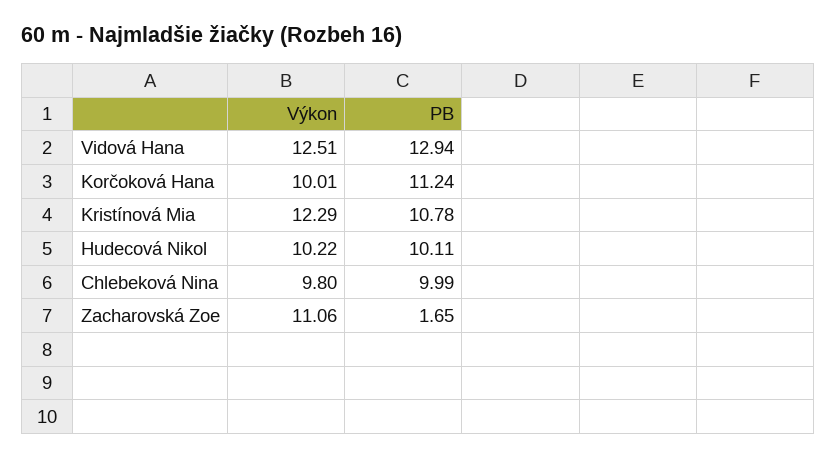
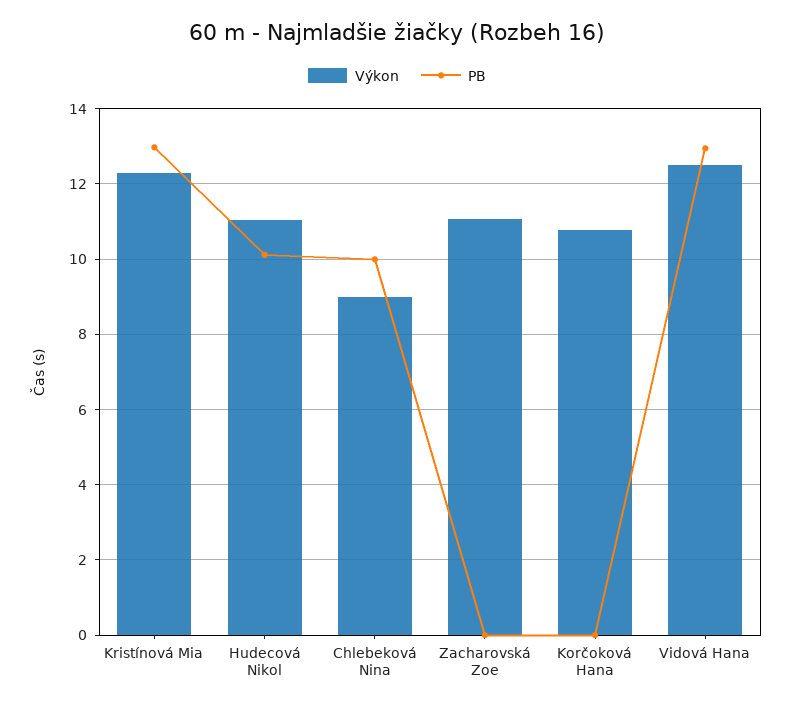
Výkon, Korčoková Hana: 10.01 -> 10.8
PB, Korčoková Hana: 11.24 -> 0
PB, Kristínová Mia: 10.78 -> 13
Výkon, Hudecová Nikol: 10.22 -> 11
Výkon, Chlebeková Nina: 9.8 -> 9
PB, Zacharovská Zoe: 1.65 -> 0

